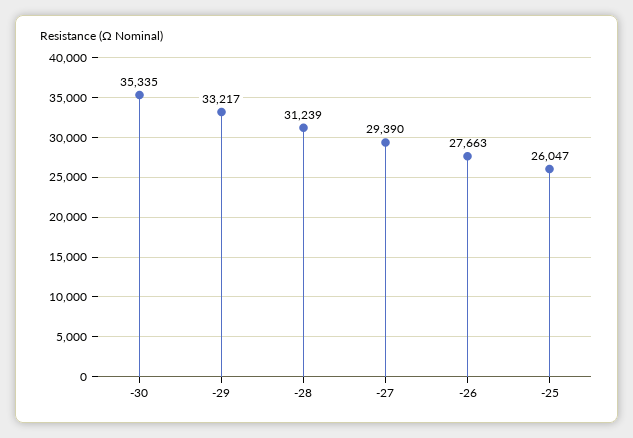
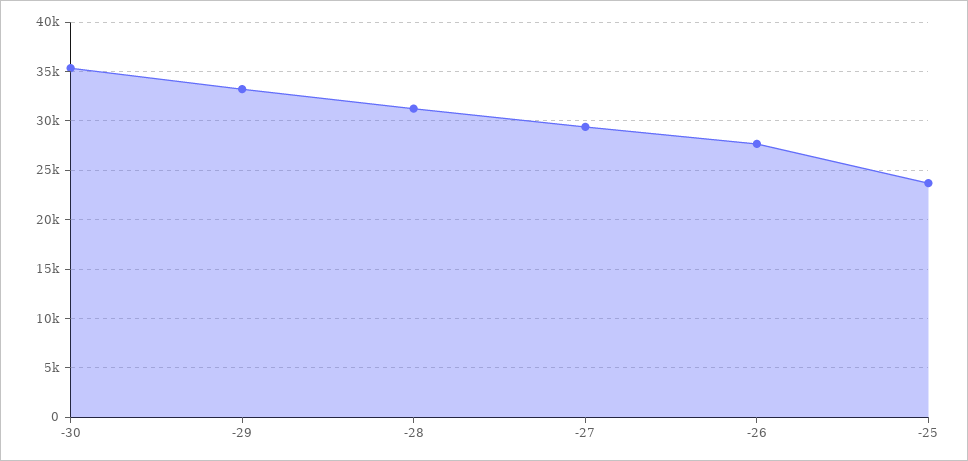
-25: 26047 -> 24000

